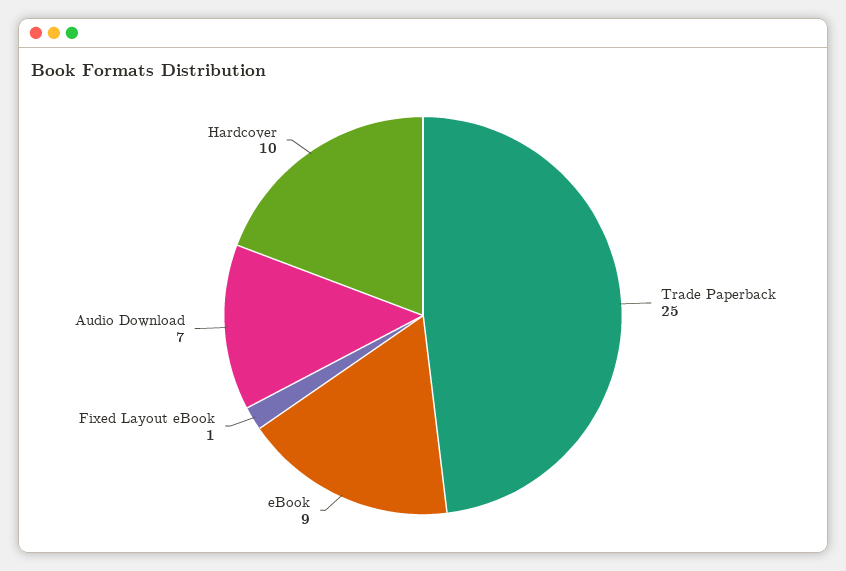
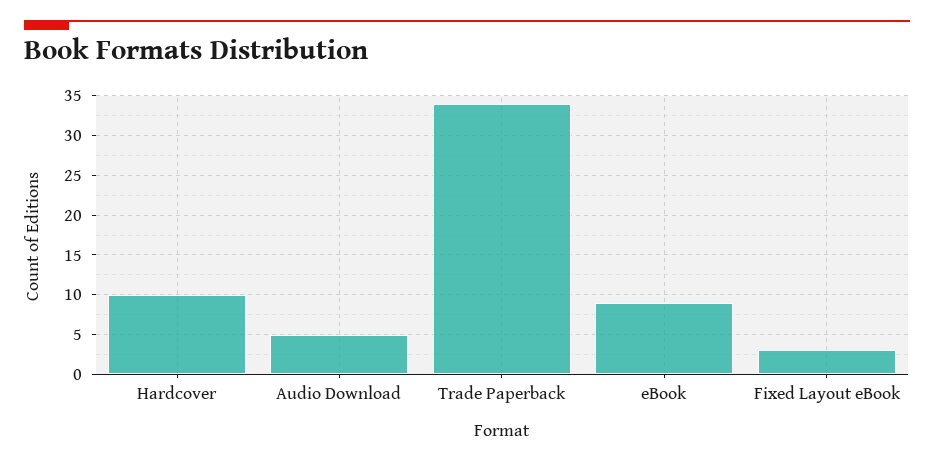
Trade Paperback: 25 -> 34
Fixed Layout eBook: 1 -> 3
Audio Download: 7 -> 5

